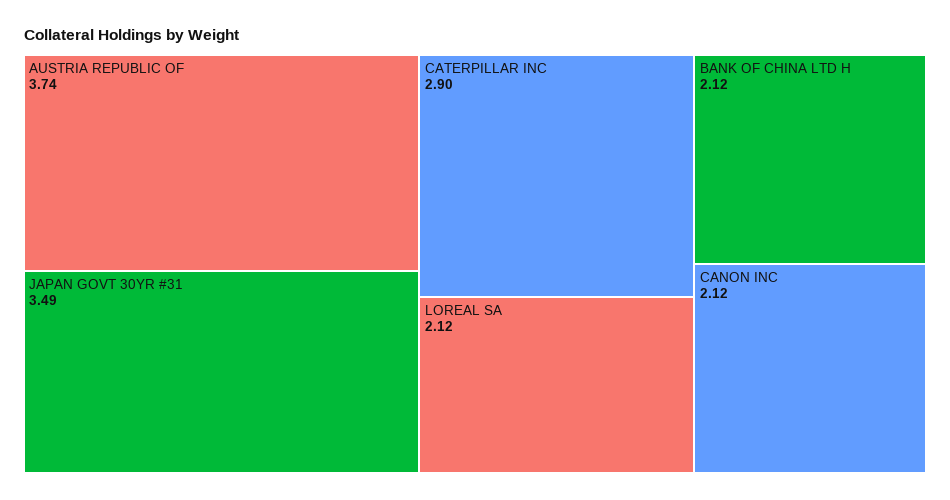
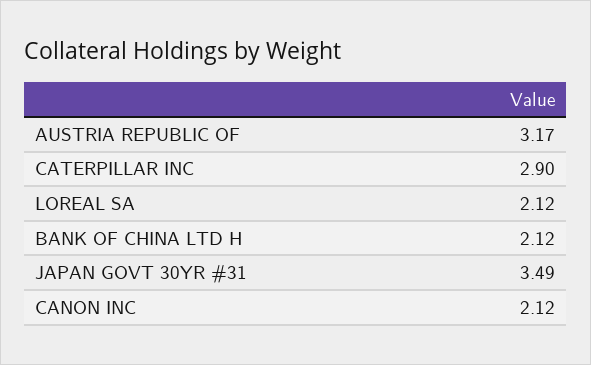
AUSTRIA REPUBLIC OF: 3.74 -> 3.17

